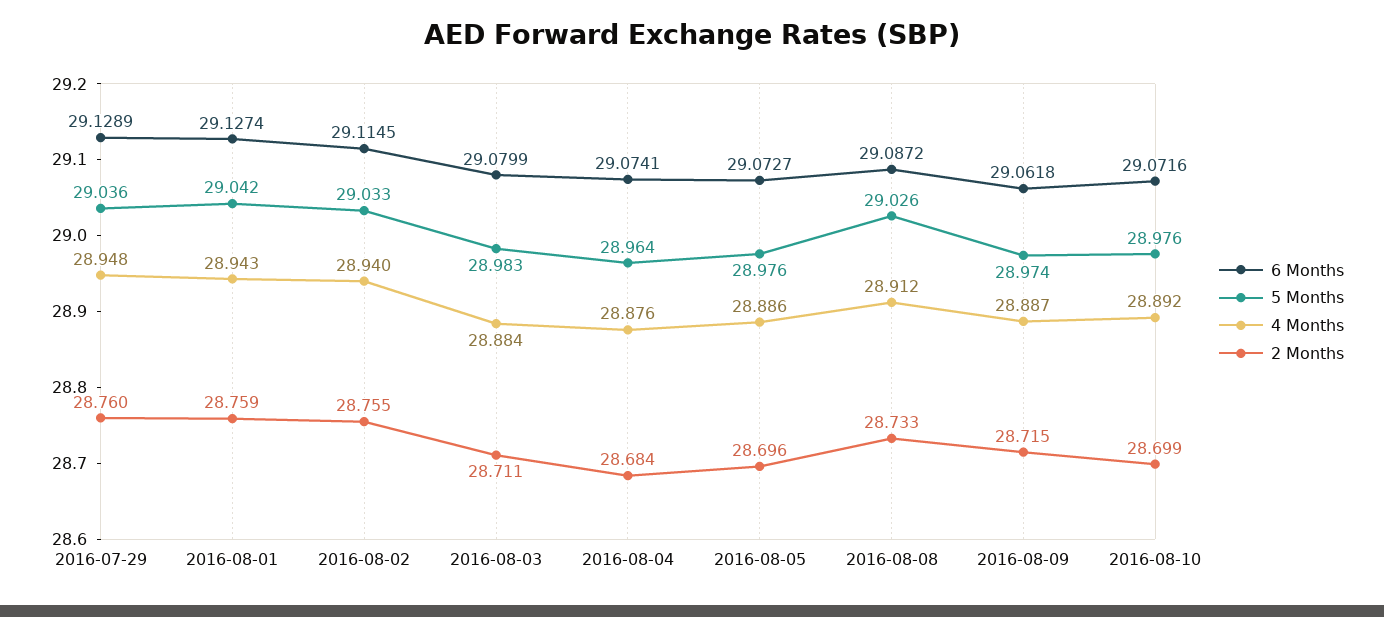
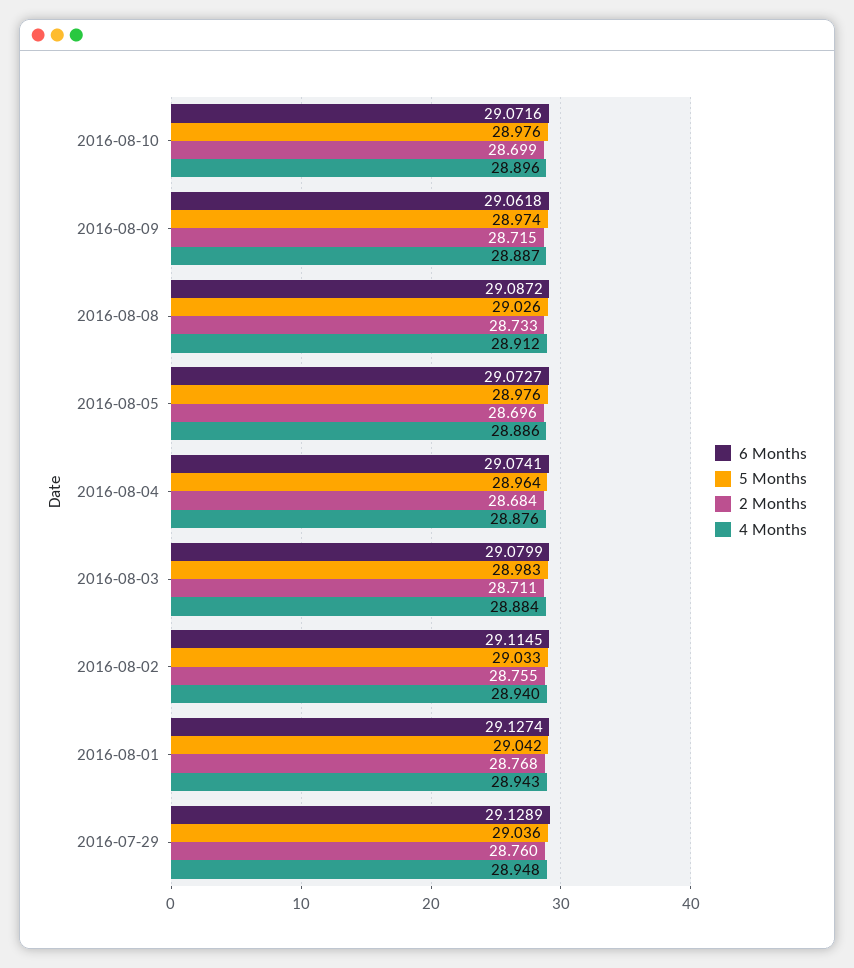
2 Months, 2016-08-01: 28.759 -> 28.768
4 Months, 2016-08-10: 28.892 -> 28.896

